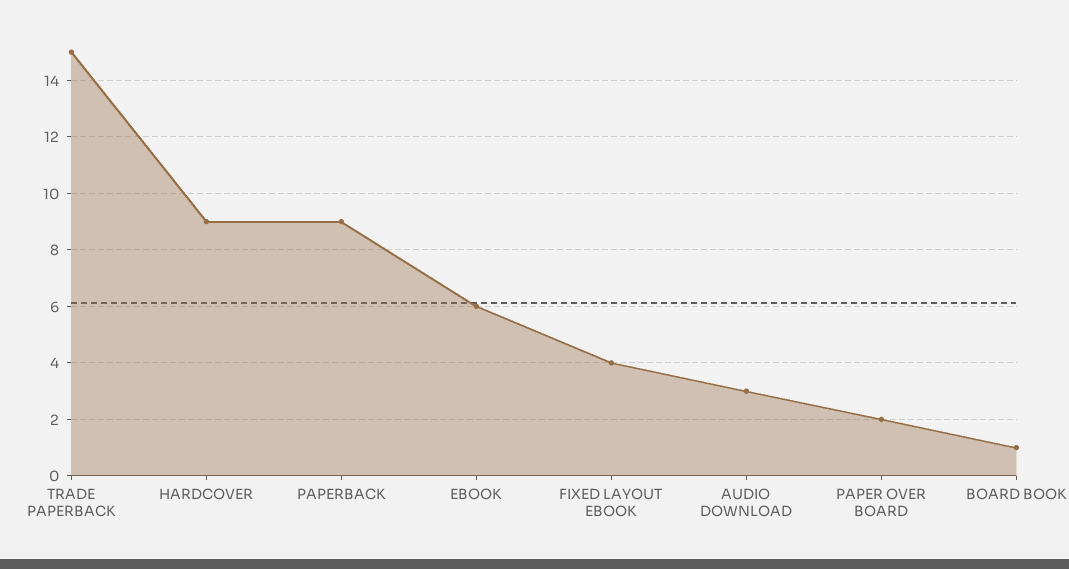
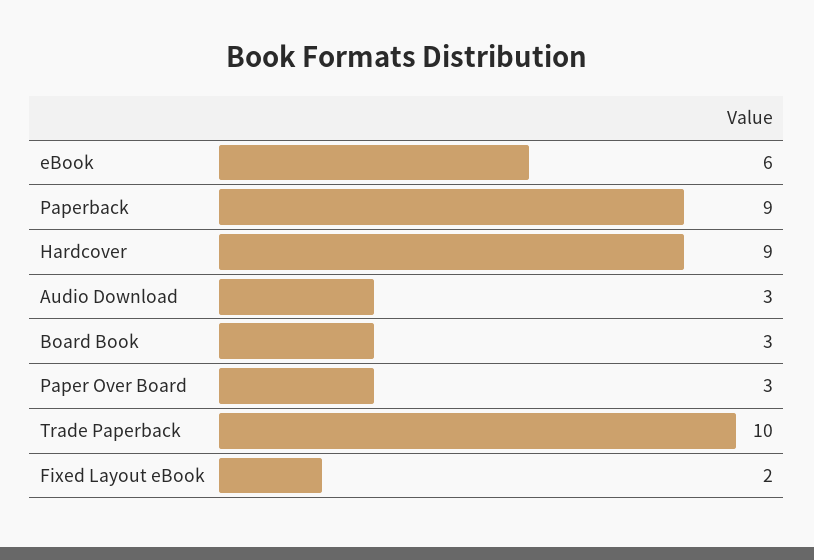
TRADE PAPERBACK: 15 -> 10
FIXED LAYOUT EBOOK: 4 -> 2
PAPER OVER BOARD: 2 -> 3
BOARD BOOK: 1 -> 3

